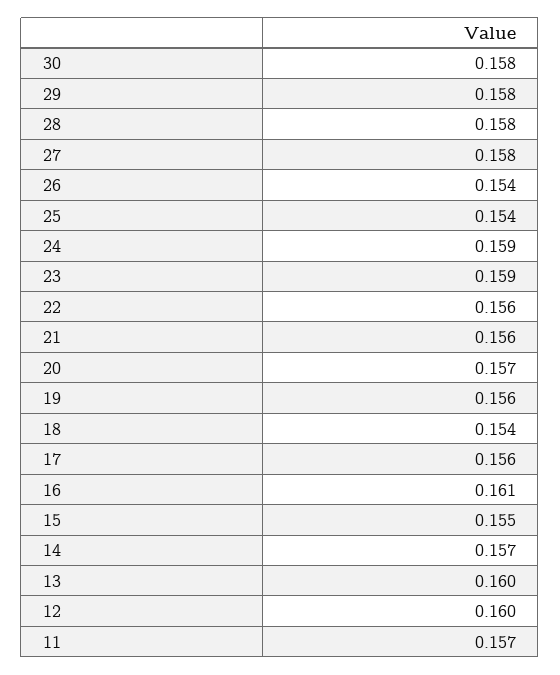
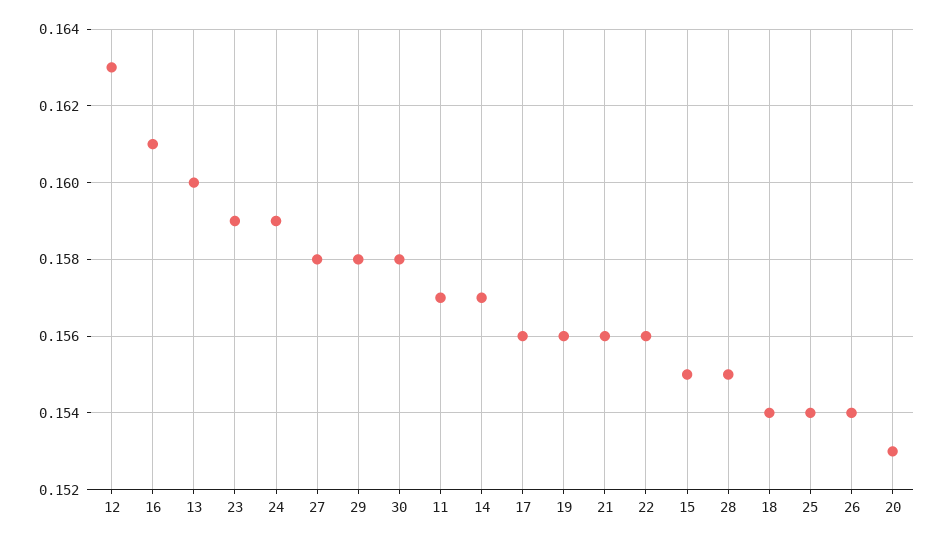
28: 0.158 -> 0.155
20: 0.157 -> 0.153
12: 0.16 -> 0.163

